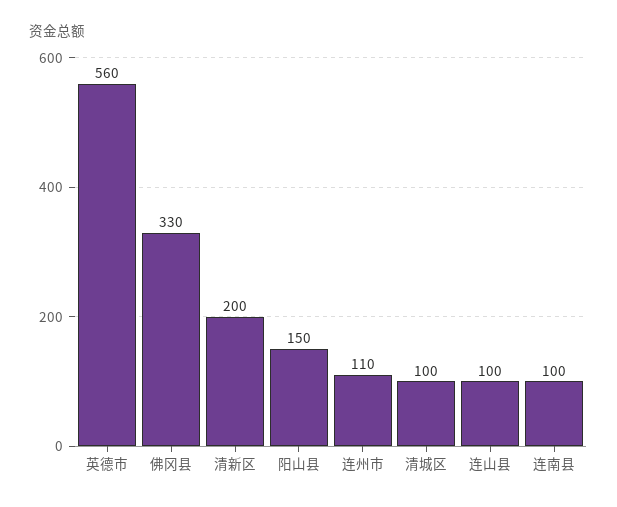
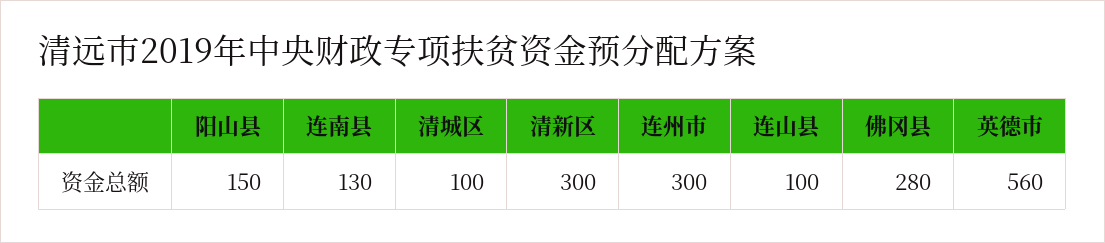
佛冈县: 330 -> 280
清新区: 200 -> 300
连州市: 110 -> 300
连南县: 100 -> 130

